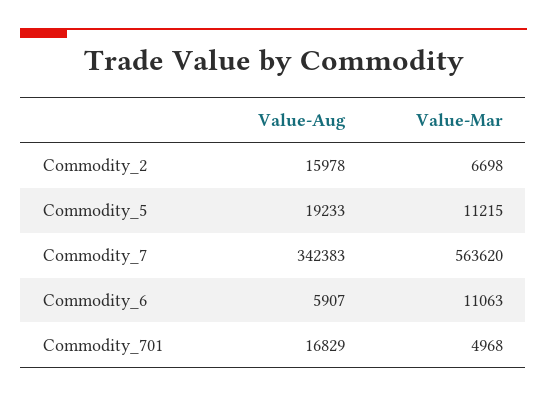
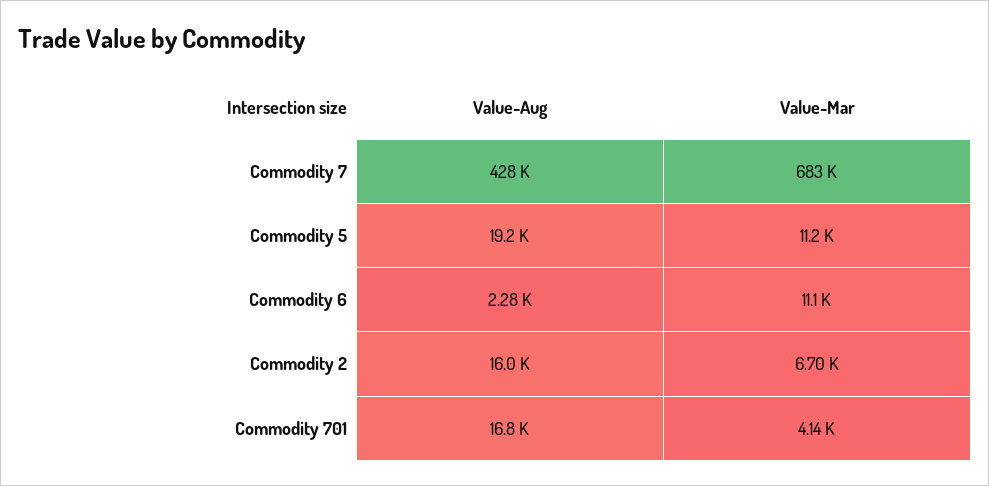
Value-Aug, Commodity_7: 342383 -> 428000
Value-Mar, Commodity_7: 563620 -> 683000
Value-Aug, Commodity_6: 5907 -> 2280
Value-Mar, Commodity_701: 4968 -> 4140

